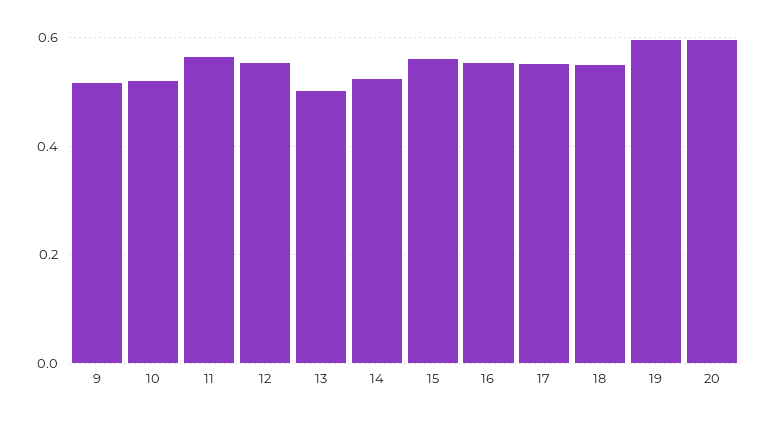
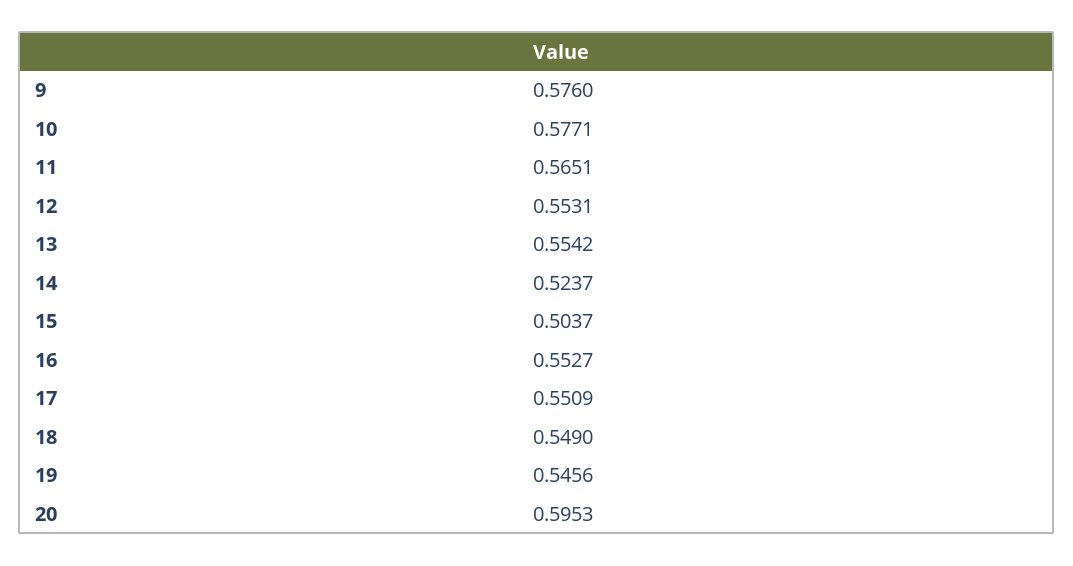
9: 0.52 -> 0.576
10: 0.52 -> 0.5771
13: 0.5 -> 0.5542
15: 0.56 -> 0.5037
19: 0.6 -> 0.5456

